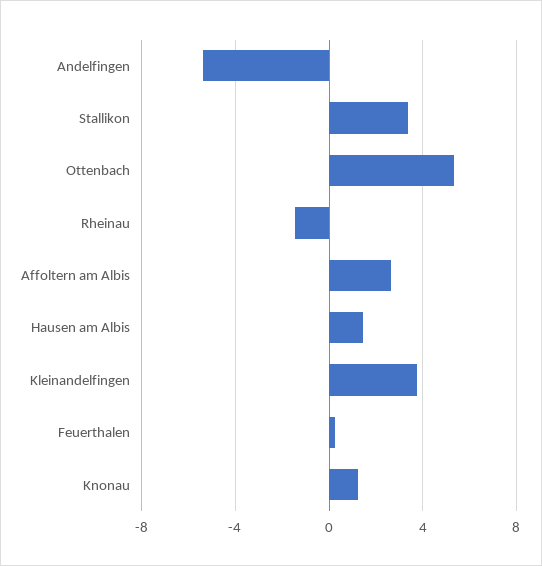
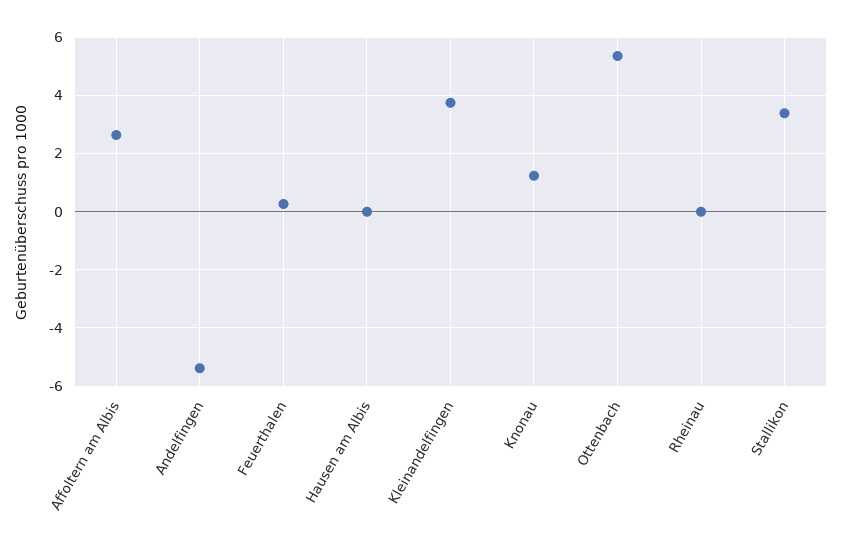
Rheinau: -1.5 -> 0
Hausen am Albis: 1.5 -> 0

